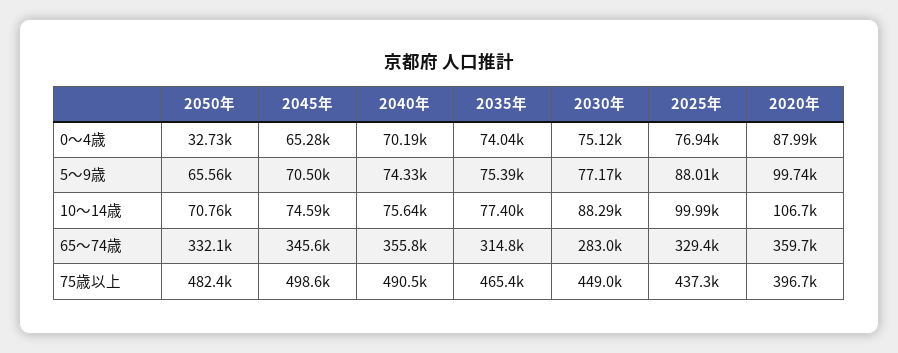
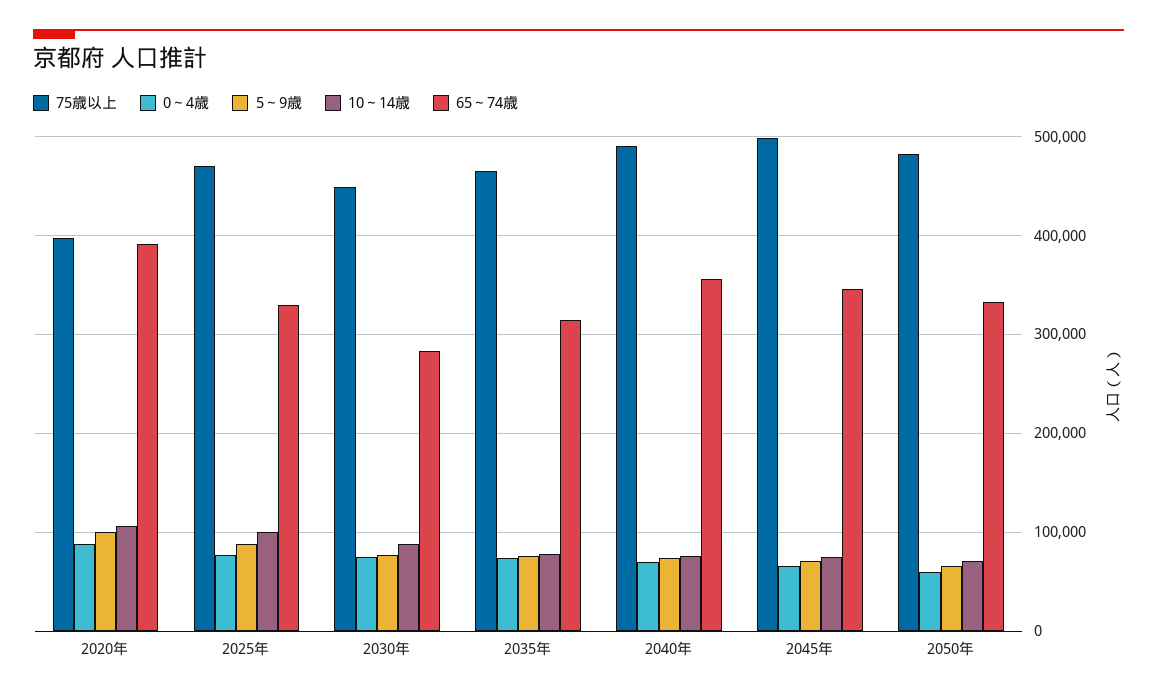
0～4歳, 2050年: 32730 -> 60000
65～74歳, 2020年: 359700 -> 390000
75歳以上, 2025年: 437300 -> 470000

